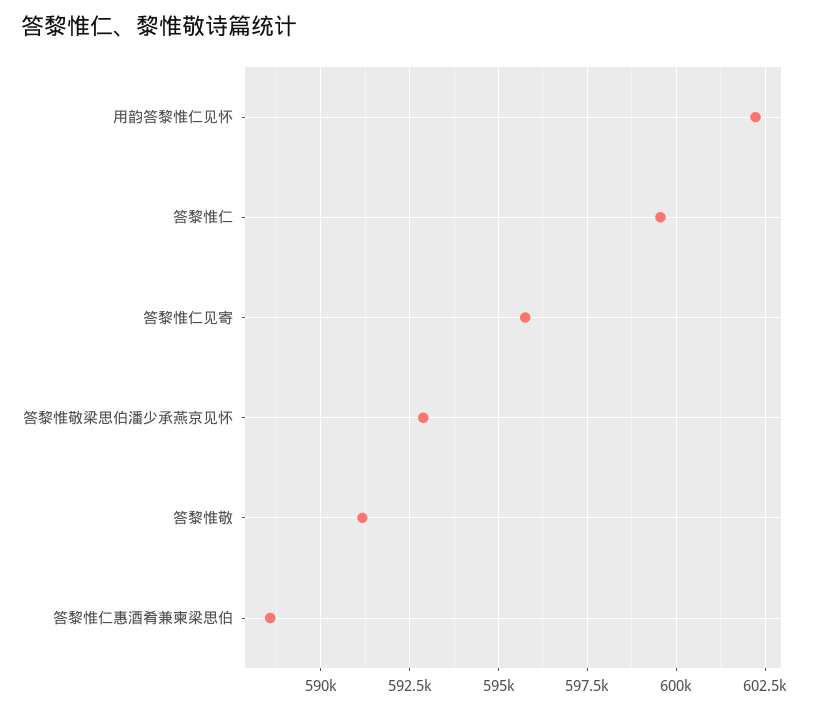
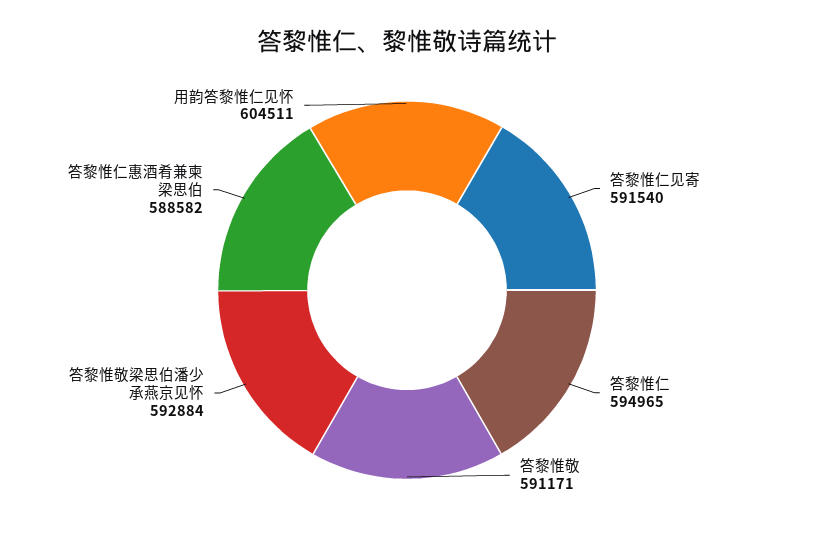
用韵答黎惟仁见怀: 602250 -> 604511
答黎惟仁: 599500 -> 594965
答黎惟仁见寄: 595750 -> 591540

